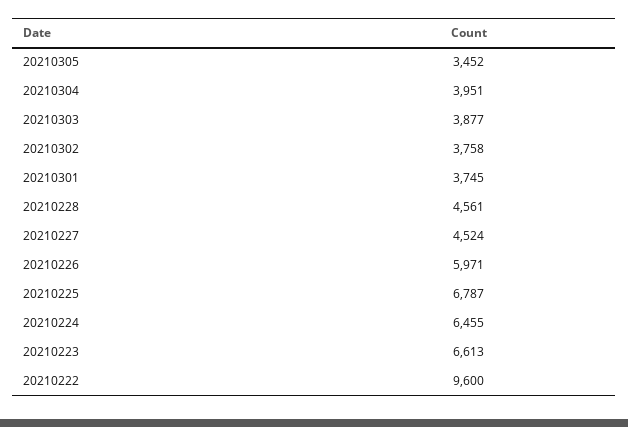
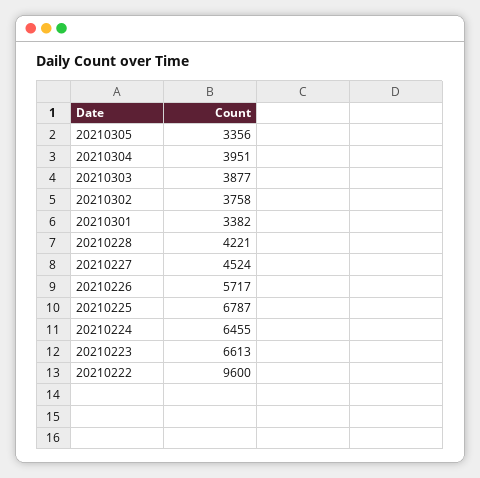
20210305: 3452 -> 3356
20210301: 3745 -> 3382
20210228: 4561 -> 4221
20210226: 5971 -> 5717

